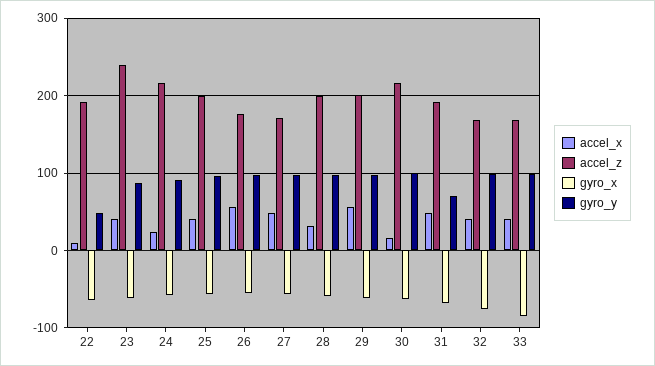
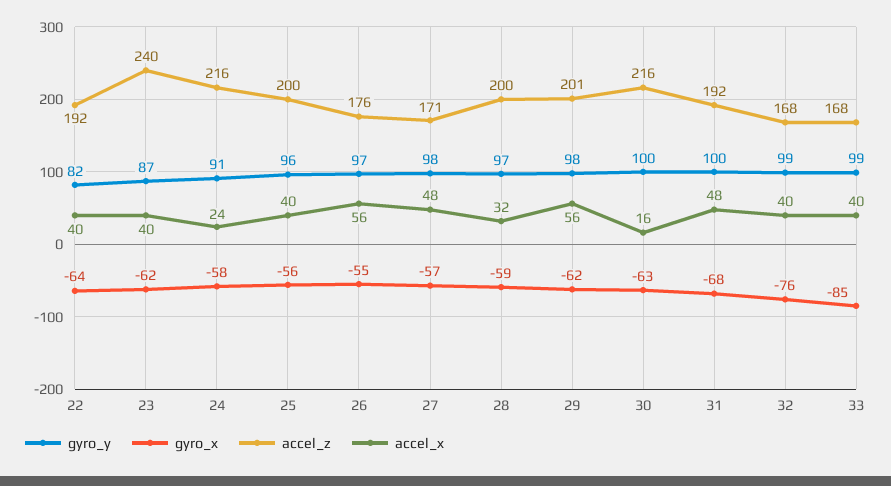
accel_x, 22: 10 -> 40
gyro_y, 22: 50 -> 82
gyro_y, 31: 70 -> 100

